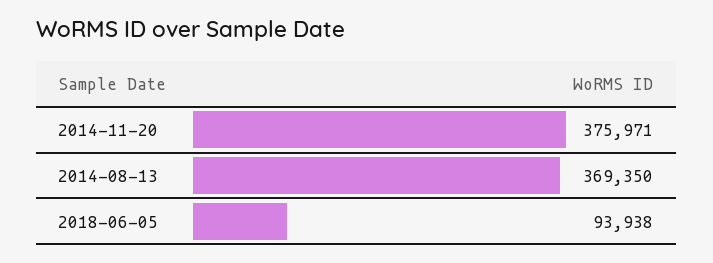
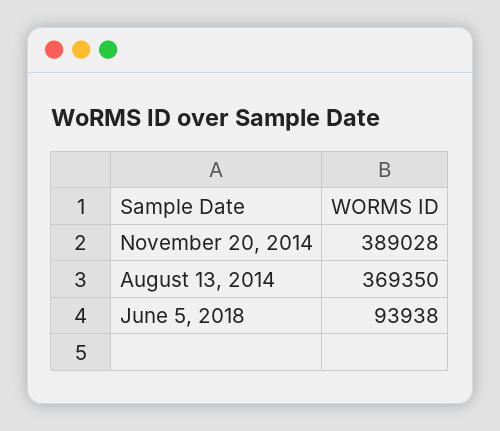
2014-11-20: 375971 -> 389028

